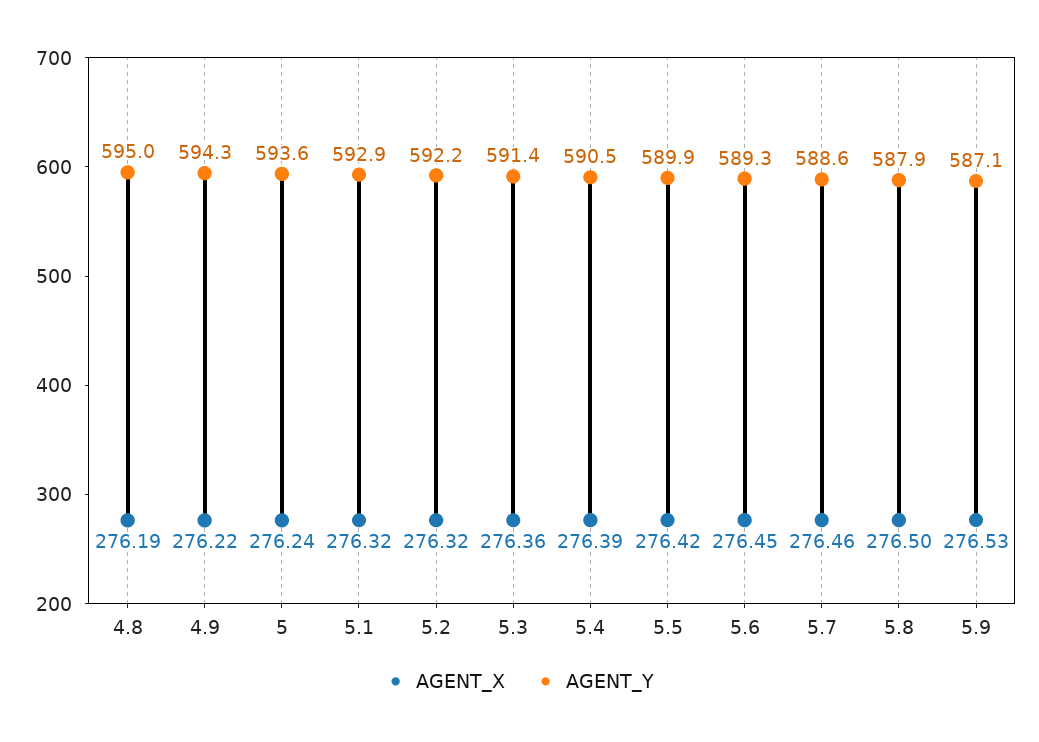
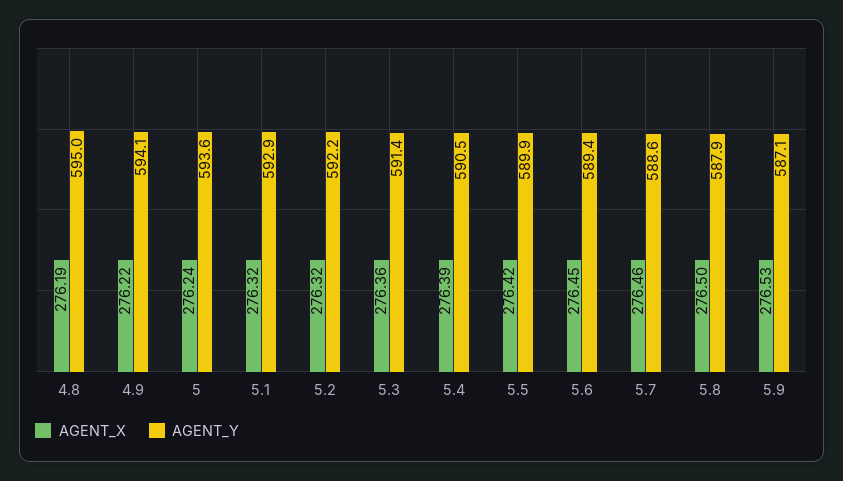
AGENT_Y, 4.9: 594.3 -> 594.1
AGENT_Y, 5.6: 589.3 -> 589.4

